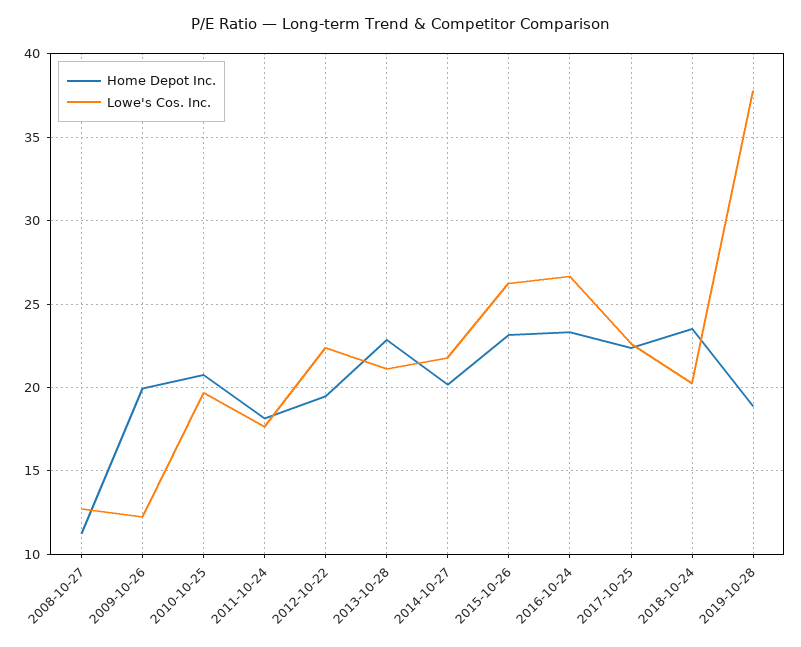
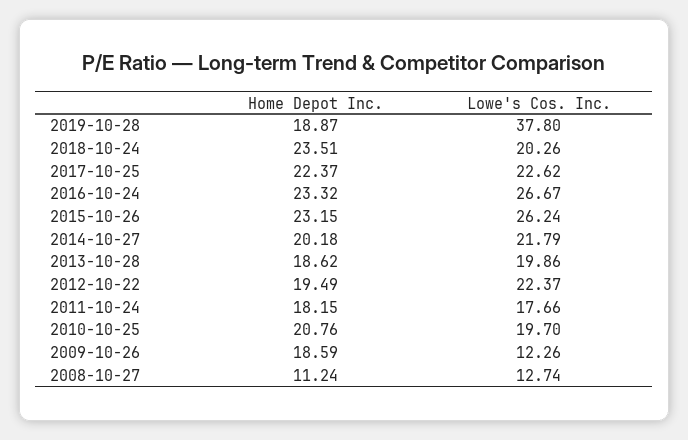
Home Depot Inc., 2009-10-26: 20 -> 18.59
Home Depot Inc., 2013-10-28: 23 -> 18.62
Lowe's Cos. Inc., 2013-10-28: 21 -> 19.86

